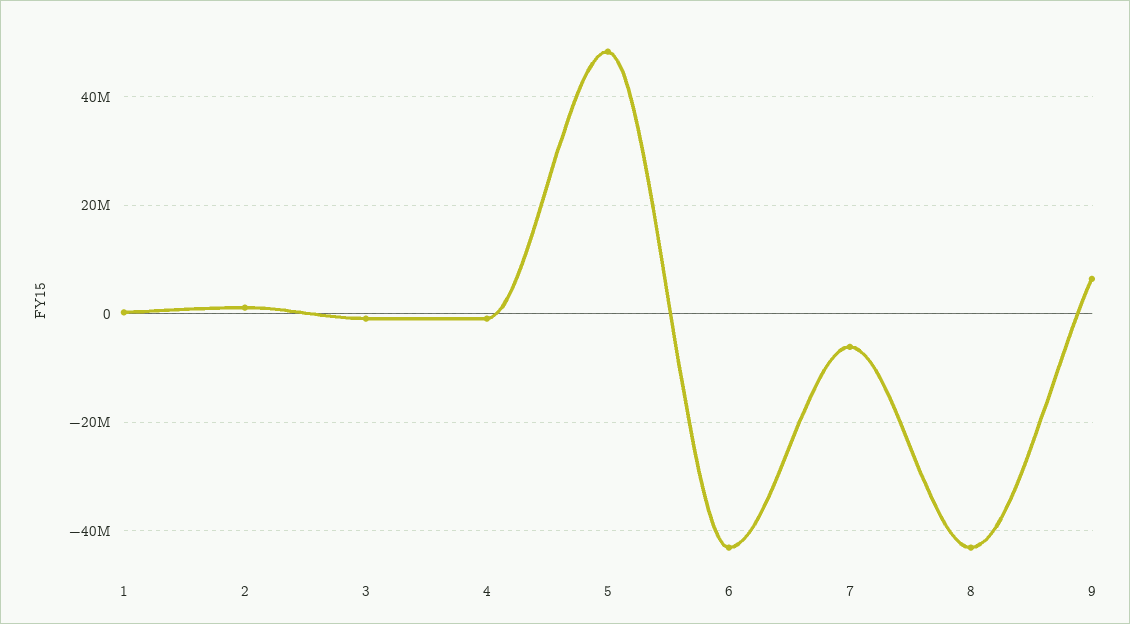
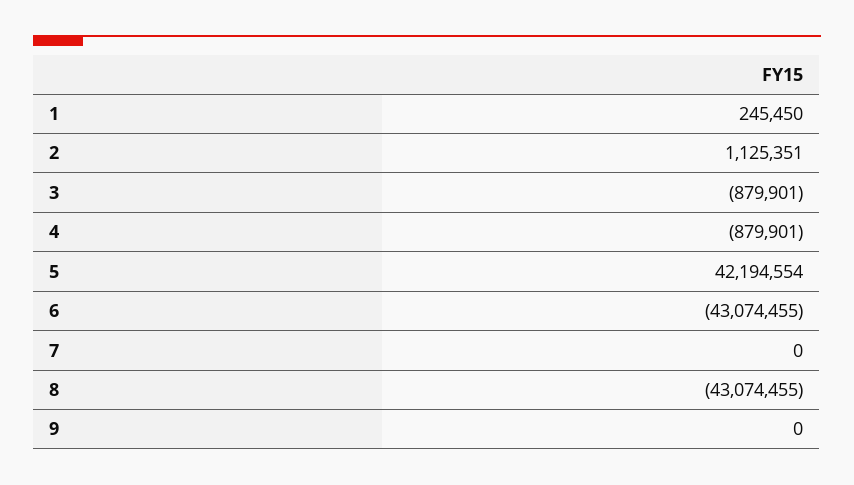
5: 48000000 -> 42194554
7: -6000000 -> 0
9: 6000000 -> 0

